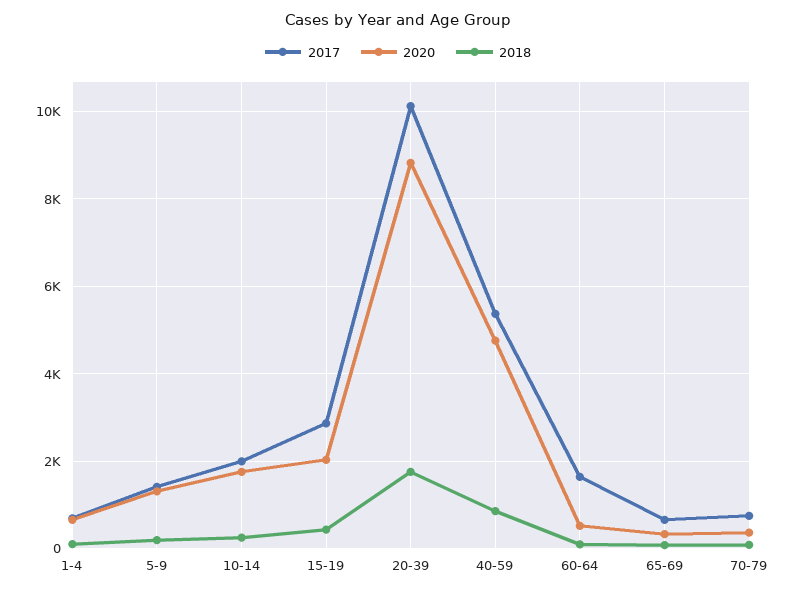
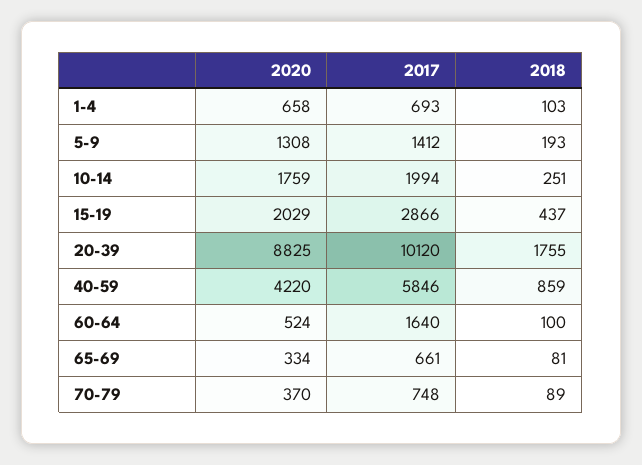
2017, 40-59: 5400 -> 5846
2020, 40-59: 4800 -> 4220

